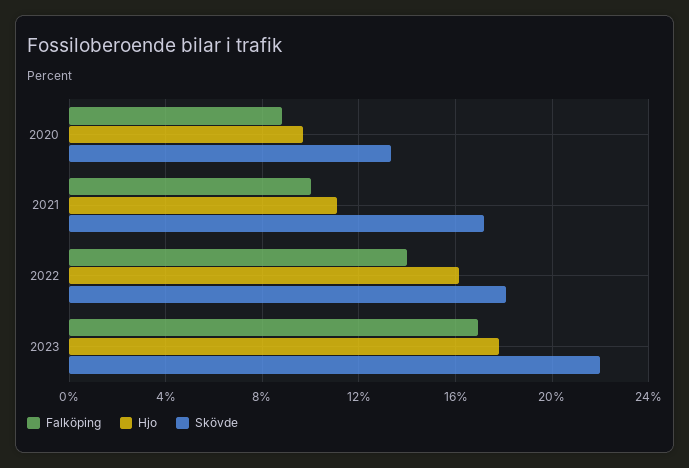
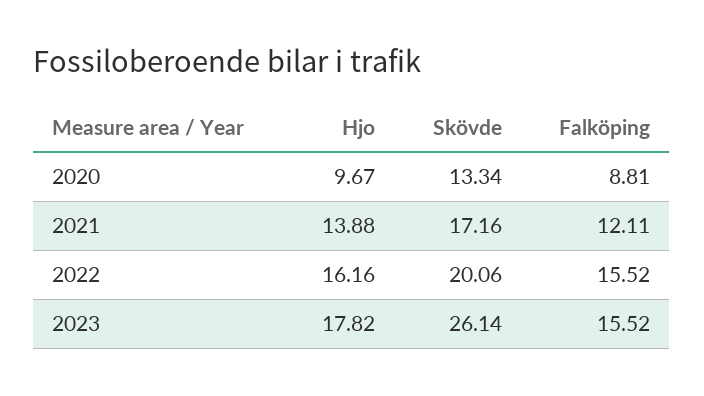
Falköping, 2021: 10 -> 12.11
Hjo, 2021: 11 -> 13.88
Falköping, 2022: 14 -> 15.52
Skövde, 2022: 18 -> 20.06
Falköping, 2023: 17 -> 15.52
Skövde, 2023: 22 -> 26.14

